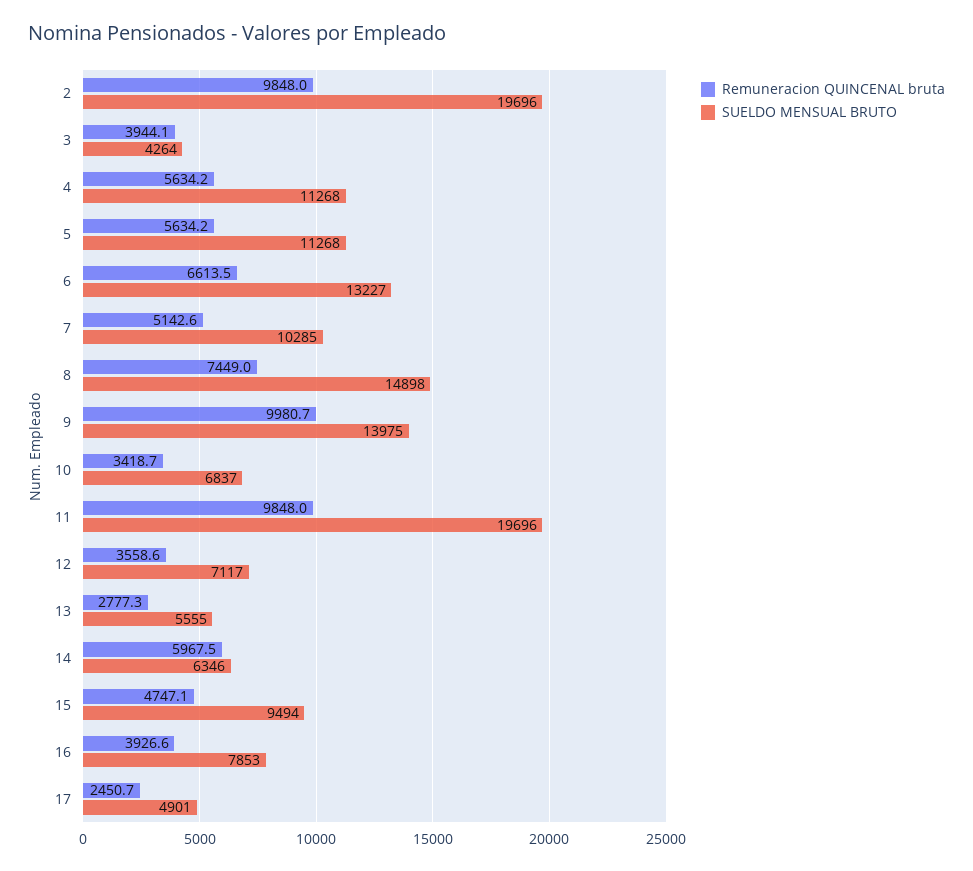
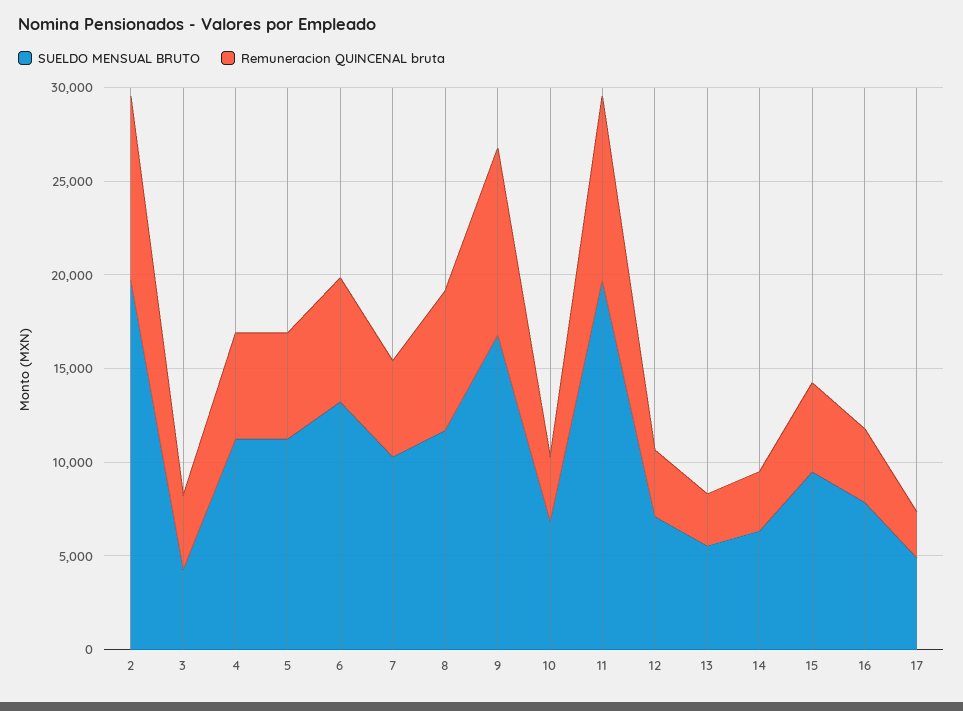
SUELDO MENSUAL BRUTO, 8: 14898 -> 12000
SUELDO MENSUAL BRUTO, 9: 13975 -> 17000
Remuneracion QUINCENAL bruta, 14: 5967.5 -> 3000

